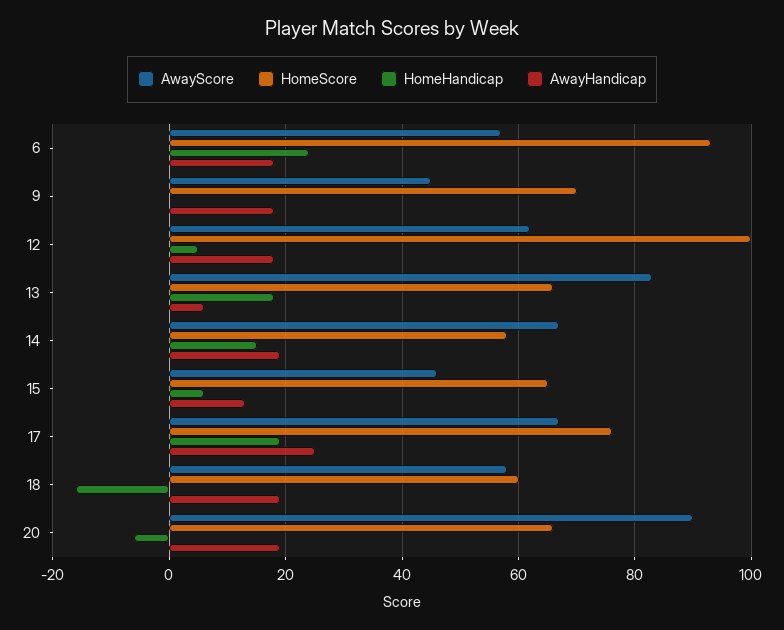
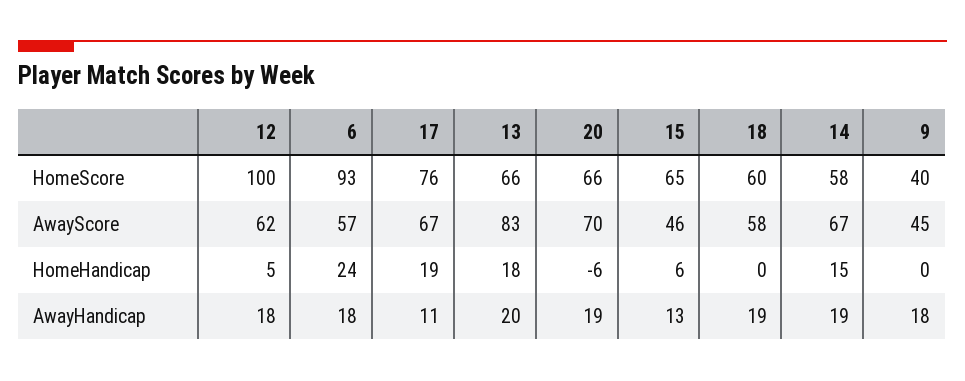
HomeScore, 9: 70 -> 40
AwayHandicap, 13: 5 -> 20
AwayHandicap, 17: 25 -> 11
HomeHandicap, 18: -15 -> 0
AwayScore, 20: 90 -> 70

